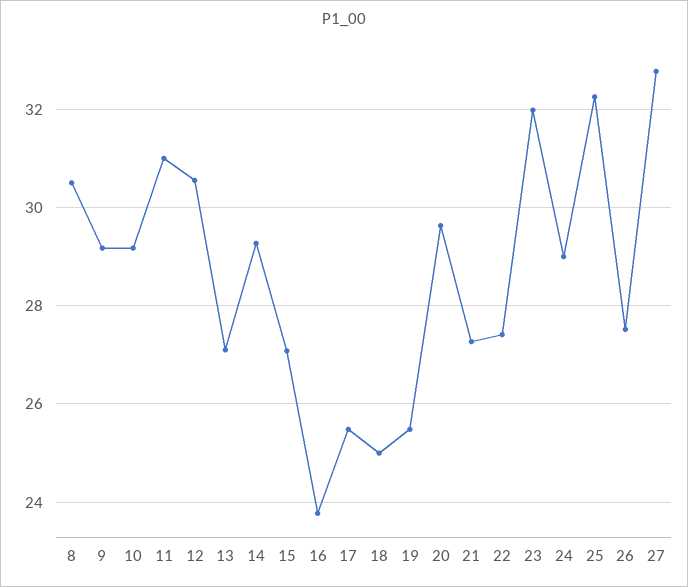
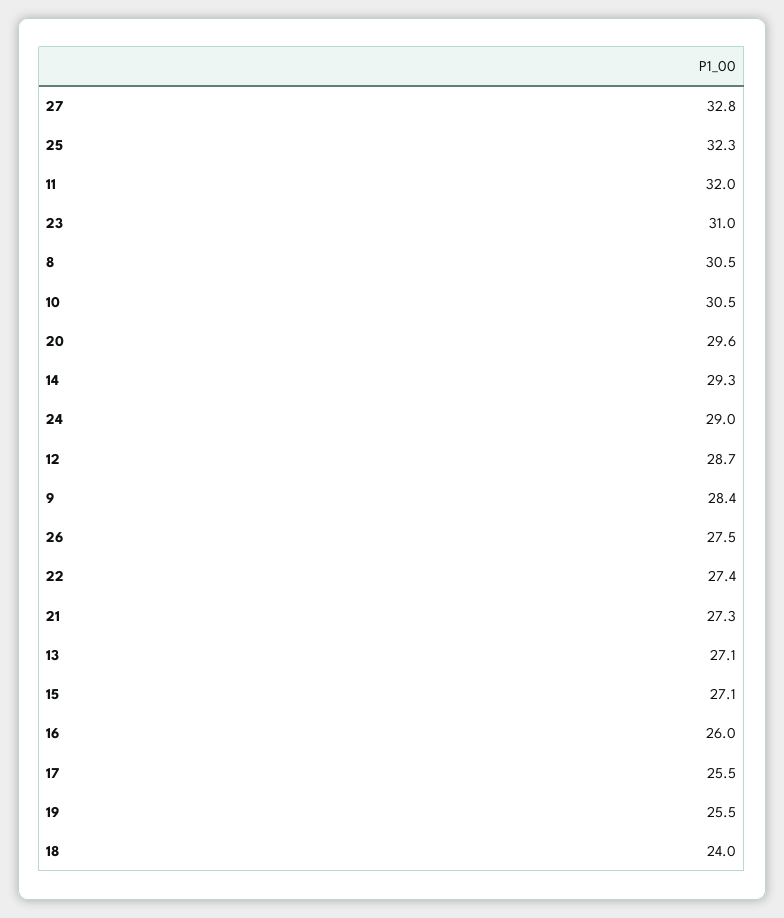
9: 29.2 -> 28.4
10: 29.2 -> 30.5
11: 31 -> 32
12: 30.6 -> 28.7
16: 23.8 -> 26
18: 25 -> 24
23: 32 -> 31

